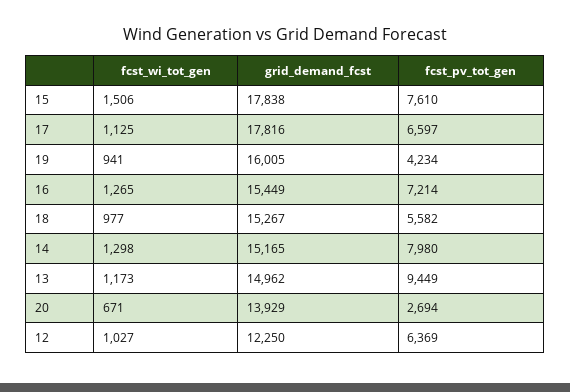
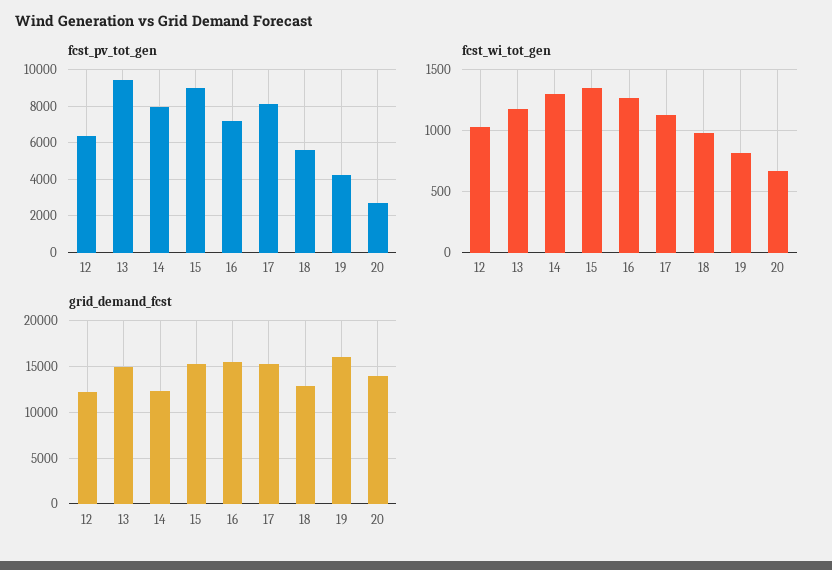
fcst_wi_tot_gen, 15: 1506 -> 1350
grid_demand_fcst, 15: 17838 -> 15000
fcst_pv_tot_gen, 15: 7610 -> 9000
grid_demand_fcst, 17: 17816 -> 15000
fcst_pv_tot_gen, 17: 6597 -> 8000
fcst_wi_tot_gen, 19: 941 -> 800
grid_demand_fcst, 18: 15267 -> 13000
grid_demand_fcst, 14: 15165 -> 12000

